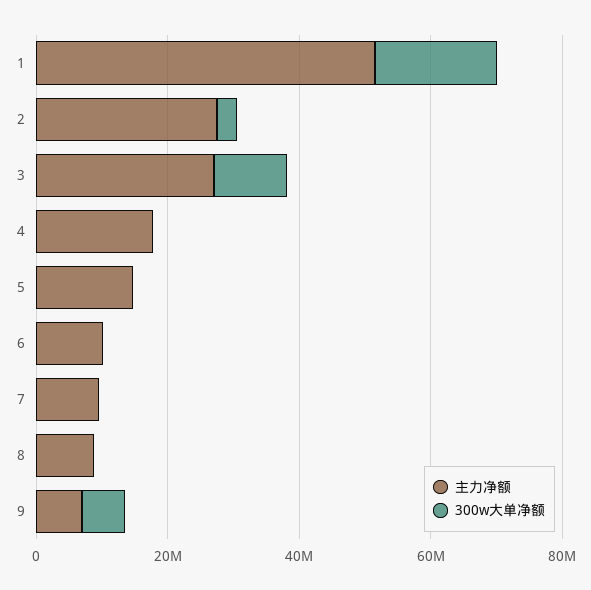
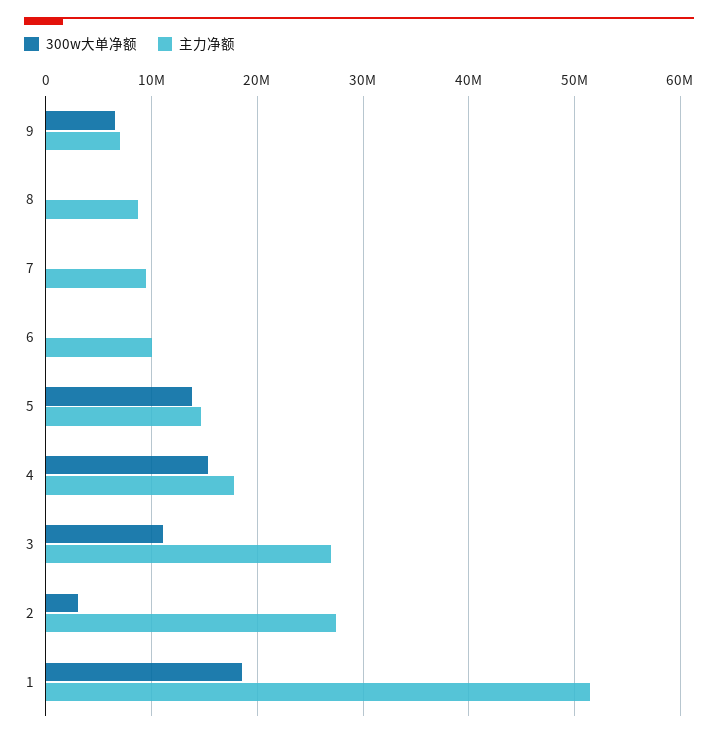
300w大单净额, 4: 0 -> 15000000
300w大单净额, 5: 0 -> 14000000

